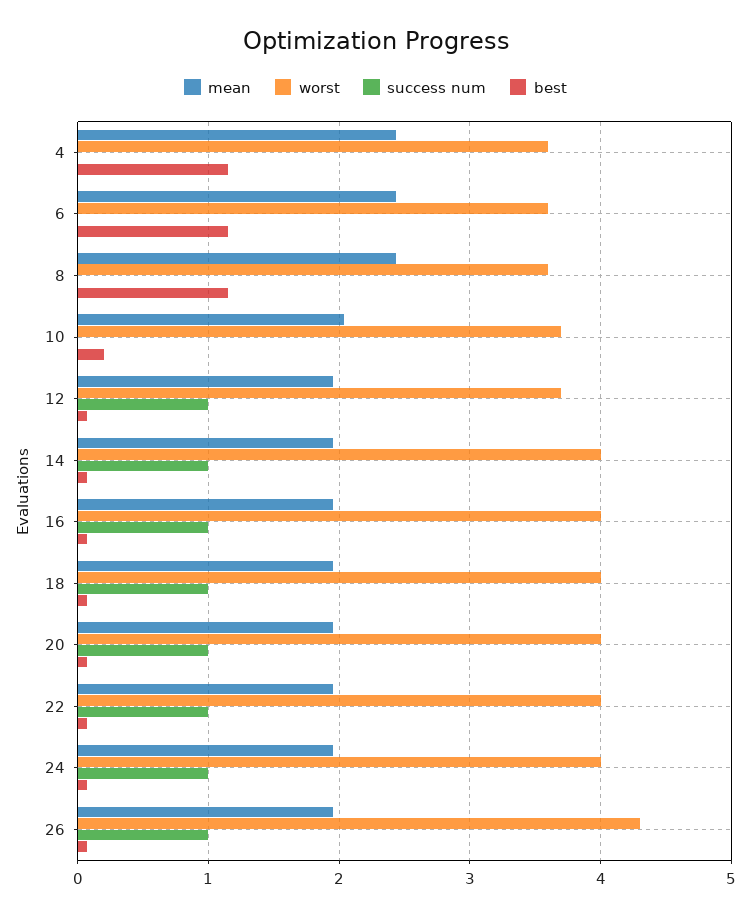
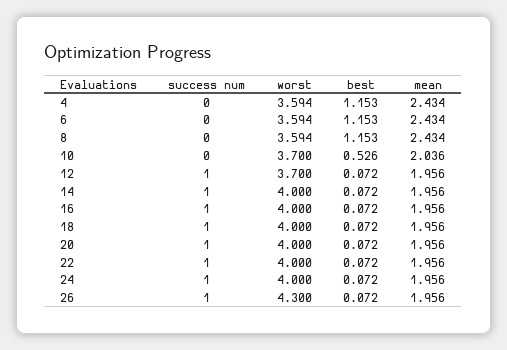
best, 10: 0.2 -> 0.526

